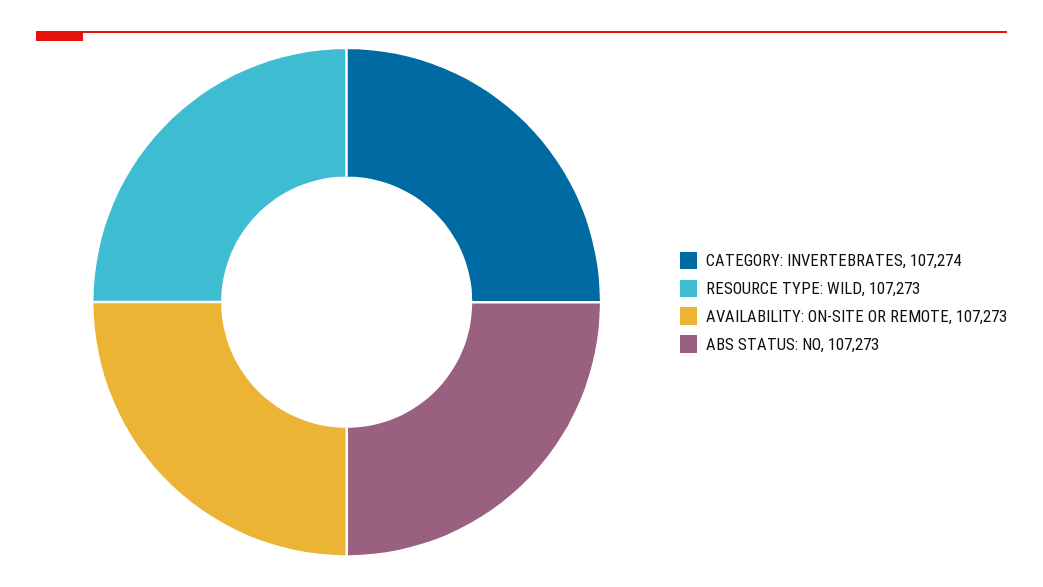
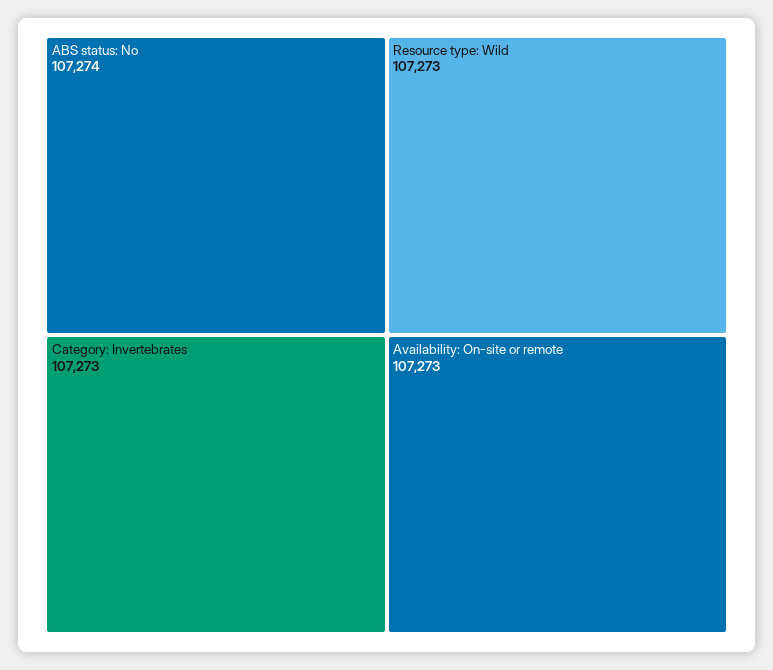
CATEGORY: INVERTEBRATES: 107274 -> 107273
ABS STATUS: NO: 107273 -> 107274

